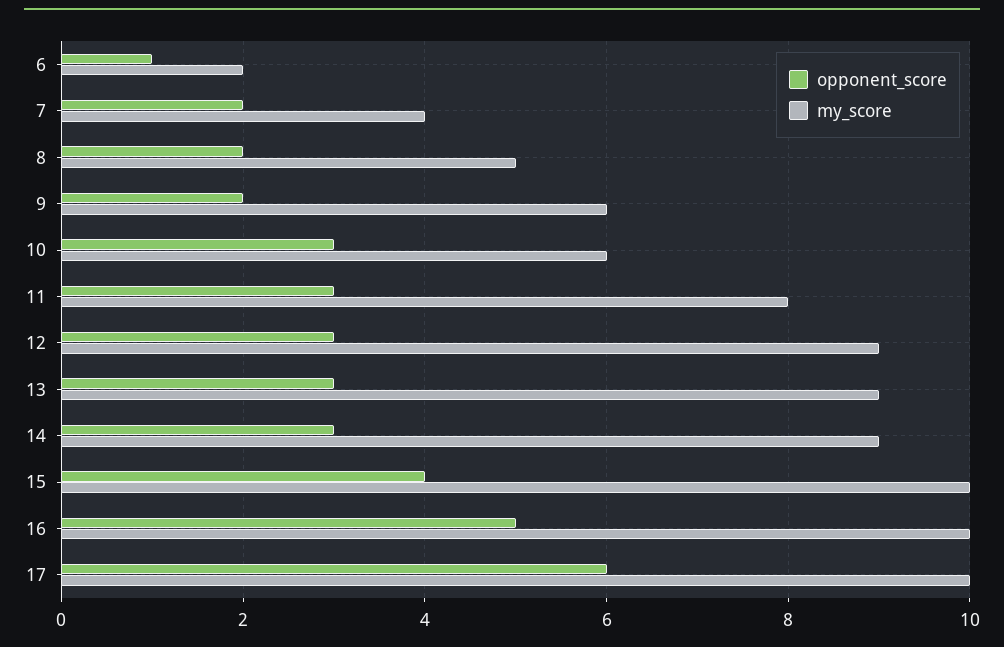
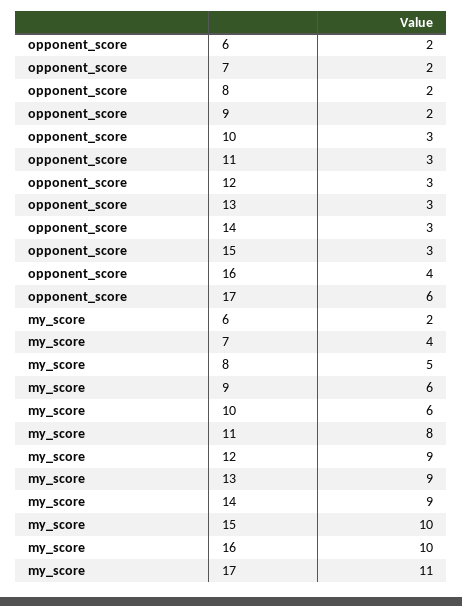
opponent_score, 6: 1 -> 2
opponent_score, 15: 4 -> 3
opponent_score, 16: 5 -> 4
my_score, 17: 10 -> 11

